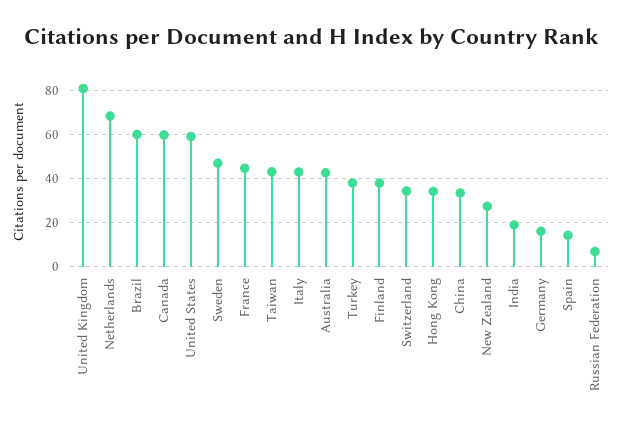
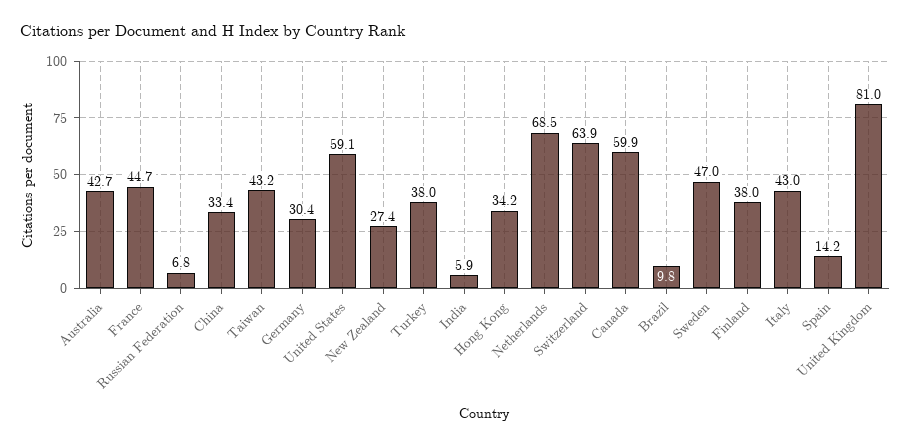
Brazil: 60 -> 9.8
Switzerland: 35 -> 63.9
India: 20 -> 5.9
Germany: 15 -> 30.4

